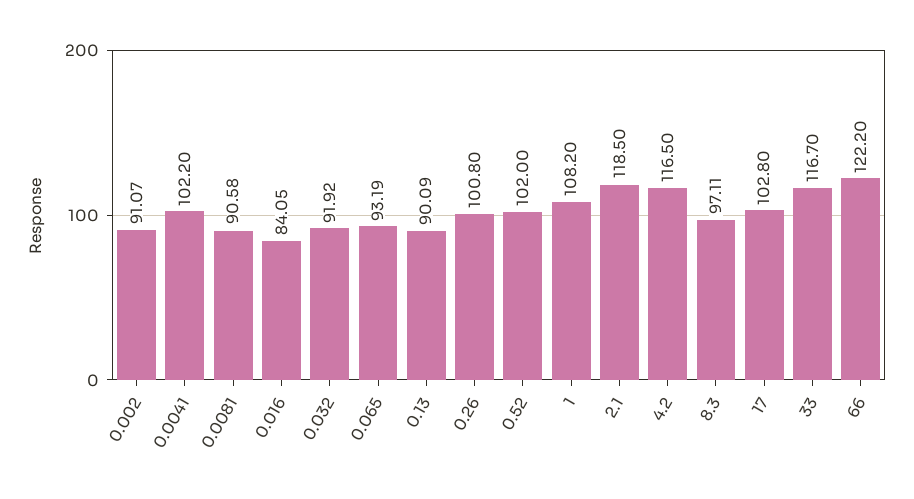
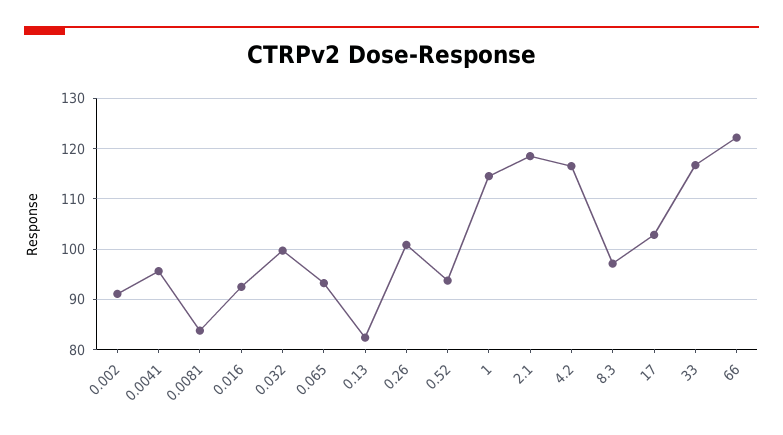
0.0041: 102.2 -> 96
0.0081: 90.58 -> 84
0.016: 84.05 -> 92
0.032: 91.92 -> 100
0.13: 90.09 -> 82
0.52: 102 -> 94
1: 108.2 -> 114

